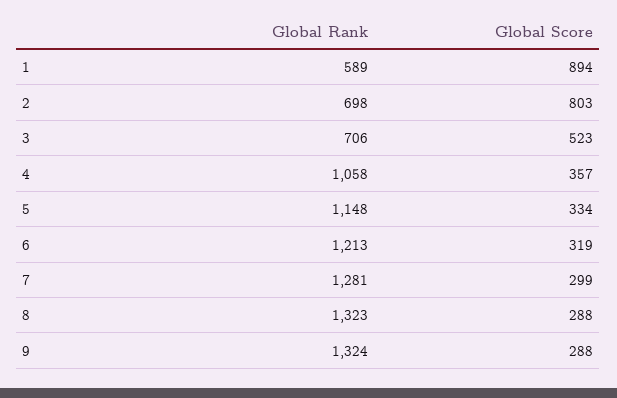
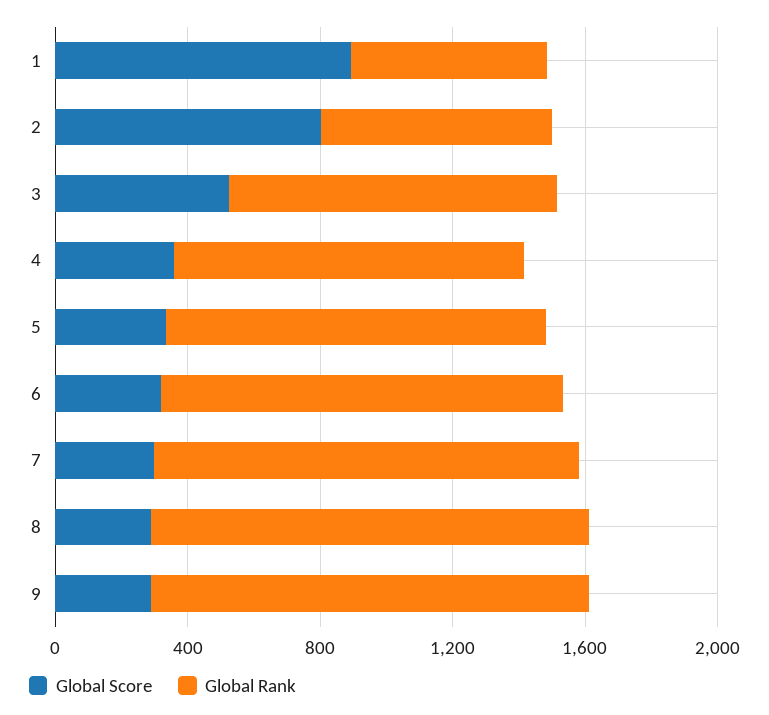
Global Rank, 3: 706 -> 1000

